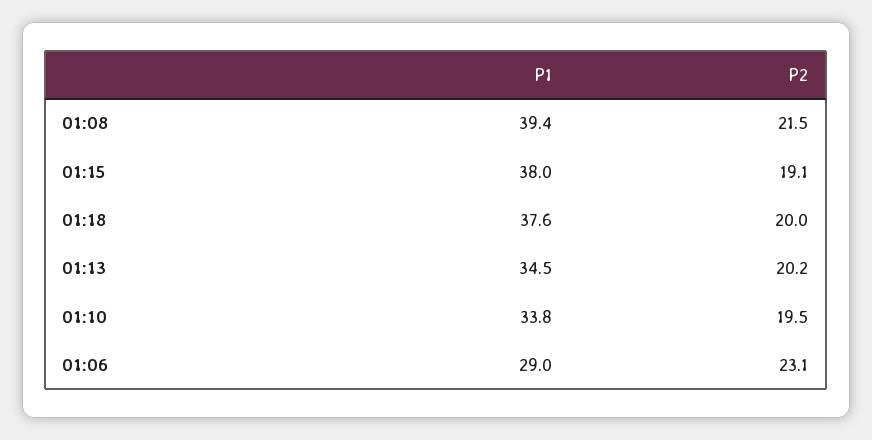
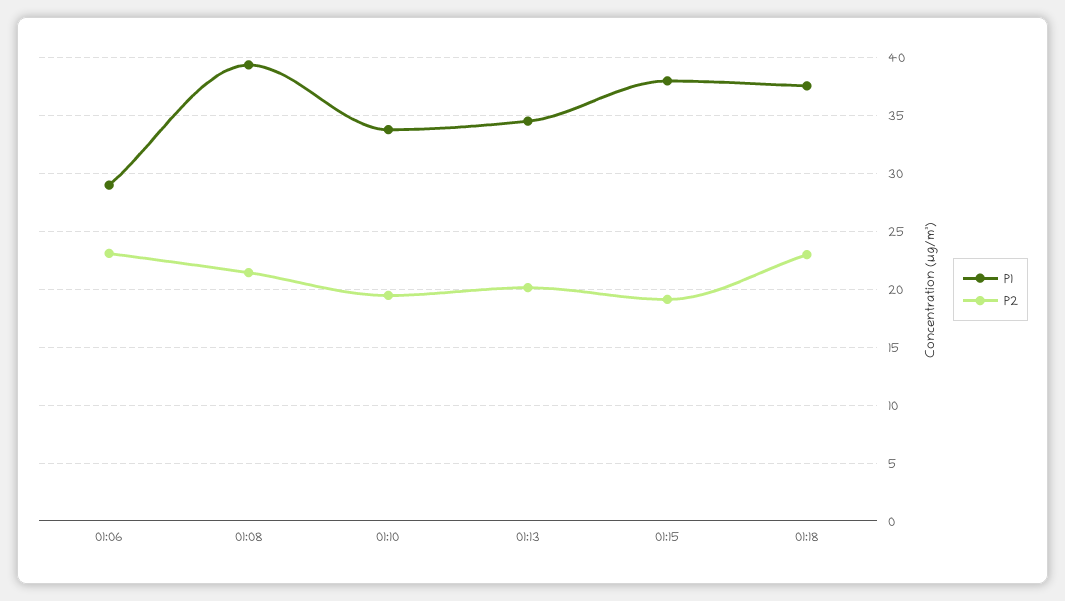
P2, 01:18: 20 -> 23

